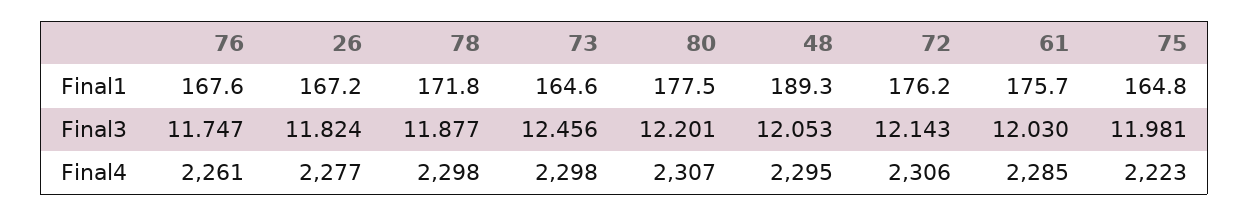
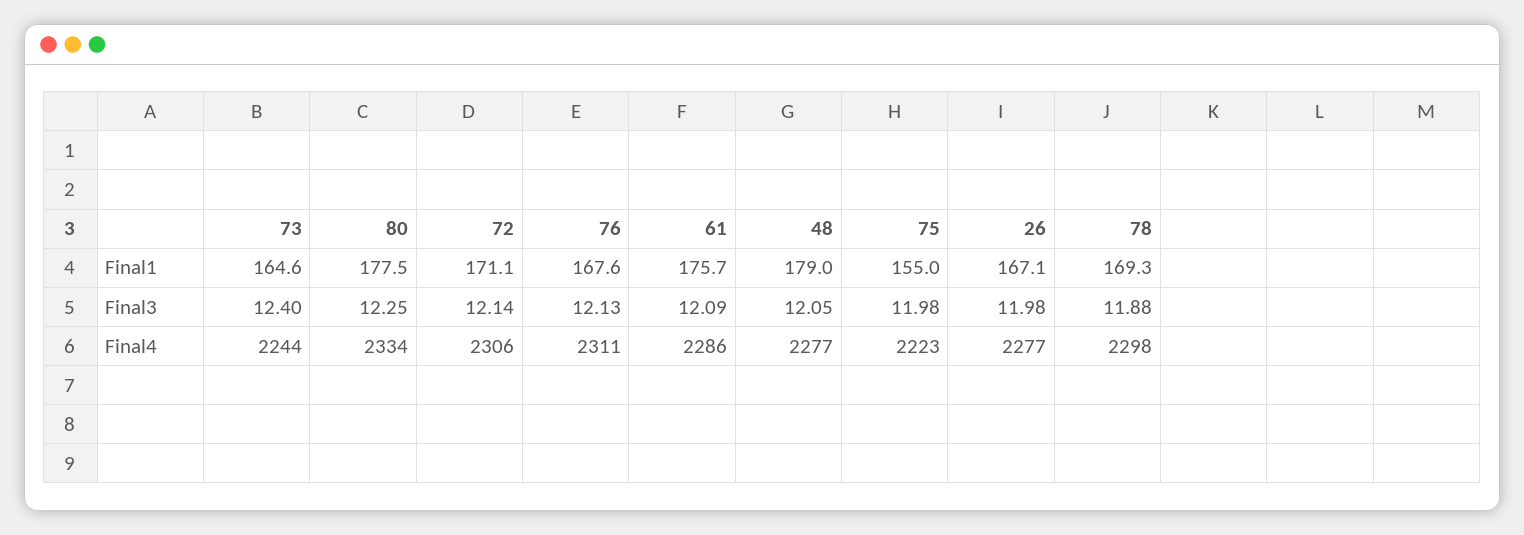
26, Final1: 167.2 -> 167.1
78, Final1: 171.8 -> 169.3
48, Final1: 189.3 -> 179
72, Final1: 176.2 -> 171.1
75, Final1: 164.8 -> 155
76, Final3: 11.747 -> 12.13
26, Final3: 11.824 -> 11.98
73, Final3: 12.456 -> 12.4
80, Final3: 12.201 -> 12.25
61, Final3: 12.03 -> 12.09
76, Final4: 2261 -> 2311
73, Final4: 2298 -> 2244
80, Final4: 2307 -> 2334
48, Final4: 2295 -> 2277
61, Final4: 2285 -> 2286

